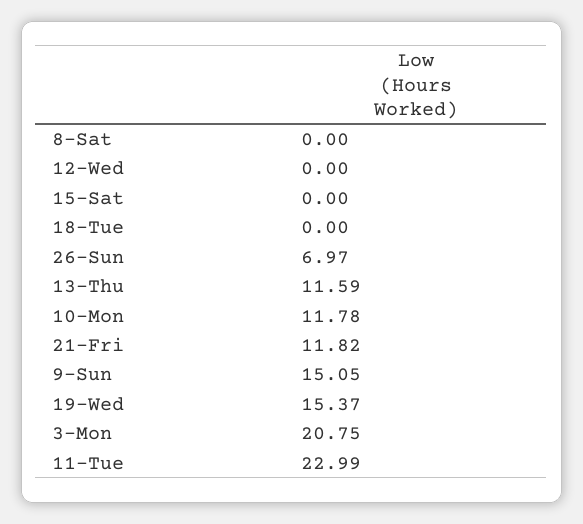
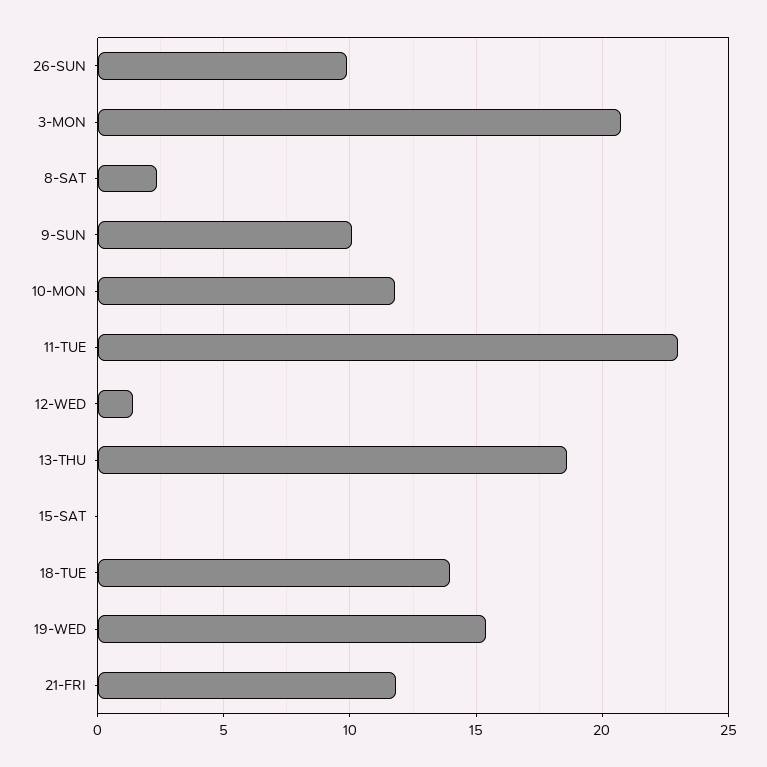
8-Sat: 0 -> 2.5
12-Wed: 0 -> 1.5
18-Tue: 0 -> 14
26-Sun: 6.97 -> 10
13-Thu: 11.59 -> 18.5
9-Sun: 15.05 -> 10

